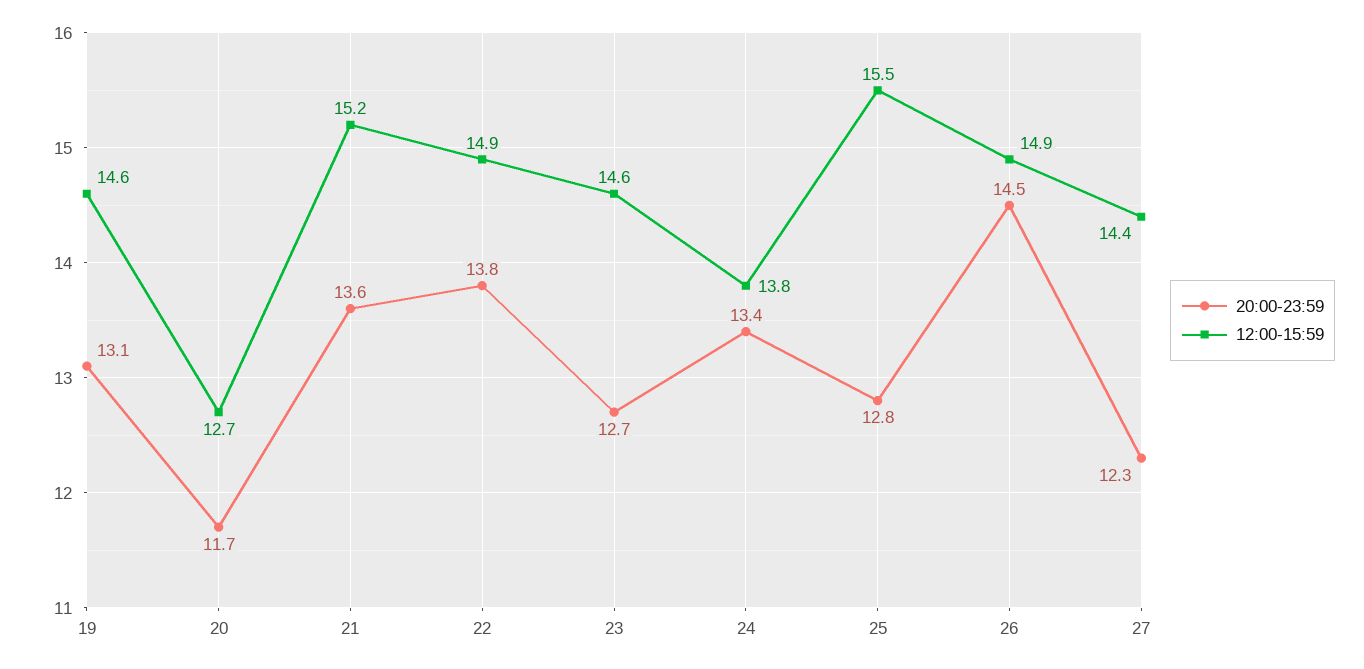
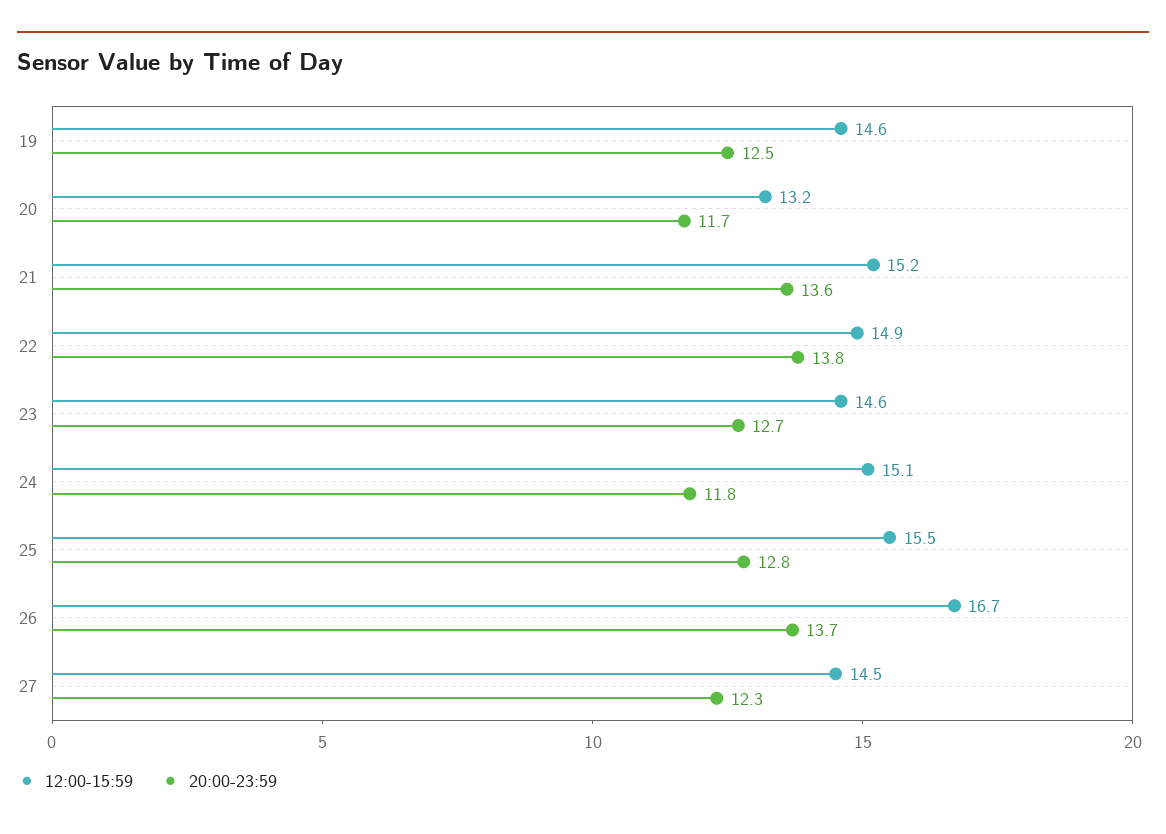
20:00-23:59, 19: 13.1 -> 12.5
12:00-15:59, 20: 12.7 -> 13.2
20:00-23:59, 24: 13.4 -> 11.8
12:00-15:59, 24: 13.8 -> 15.1
20:00-23:59, 26: 14.5 -> 13.7
12:00-15:59, 26: 14.9 -> 16.7
12:00-15:59, 27: 14.4 -> 14.5

